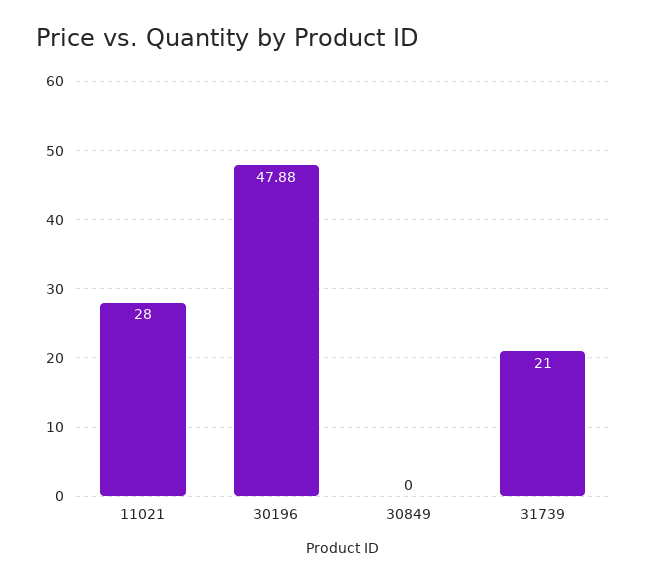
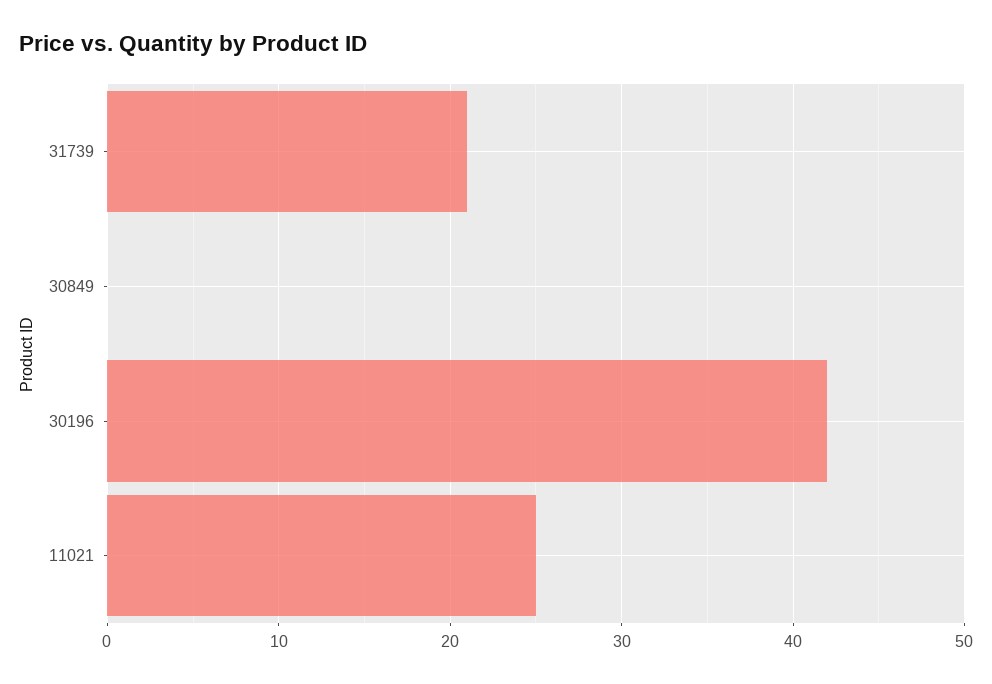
11021: 28 -> 25
30196: 47.88 -> 42

